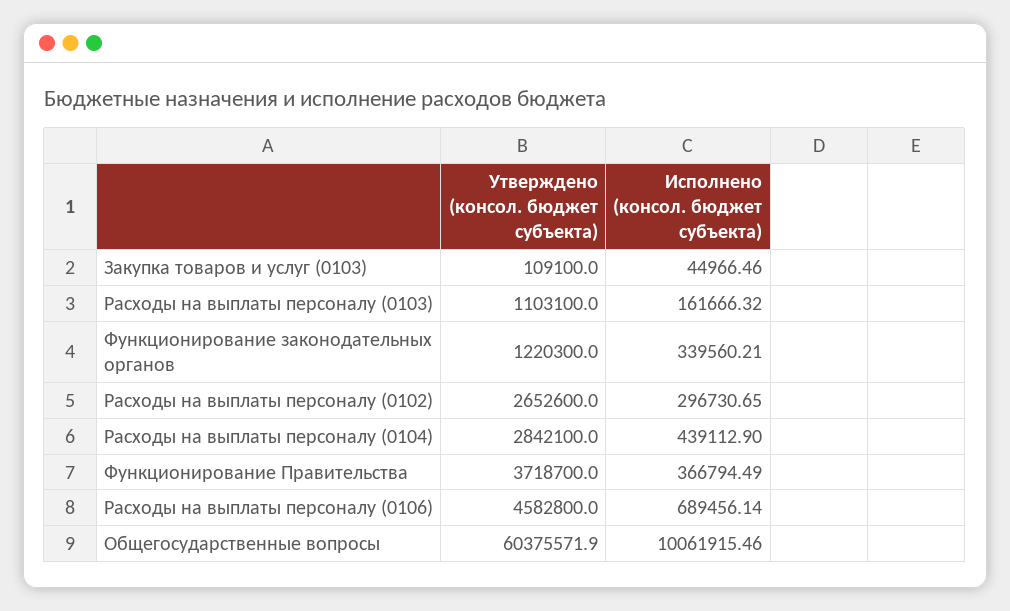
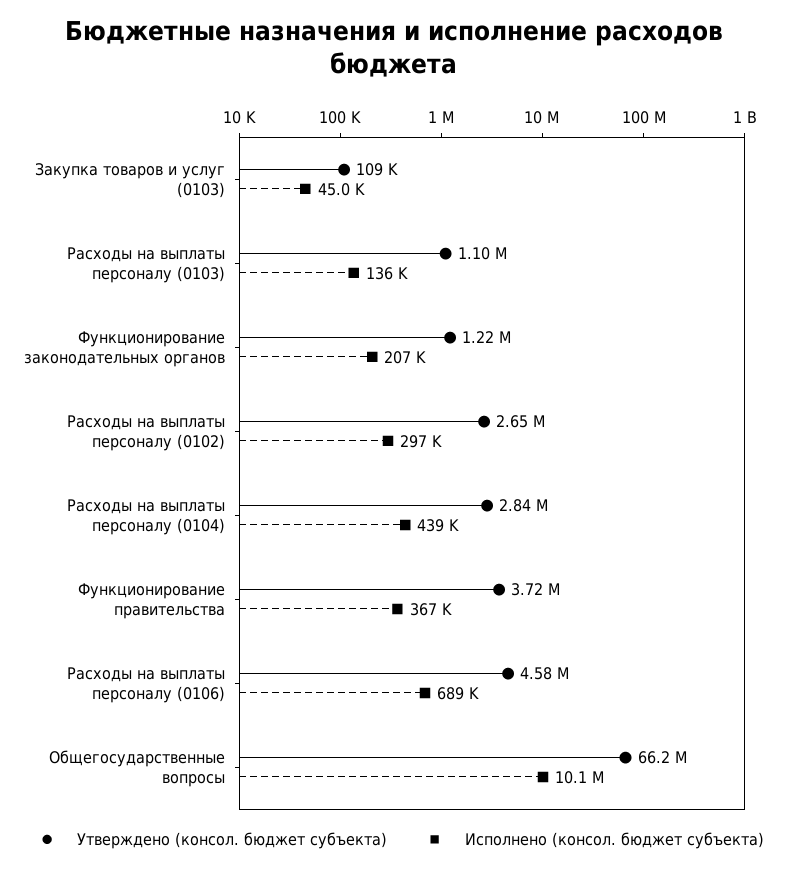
Исполнено (консол. бюджет субъекта), Расходы на выплаты персоналу (0103): 161666.32 -> 136000
Исполнено (консол. бюджет субъекта), Функционирование законодательных органов: 339560.21 -> 207000
Утверждено (консол. бюджет субъекта), Общегосударственные вопросы: 60375571.9 -> 66200000

